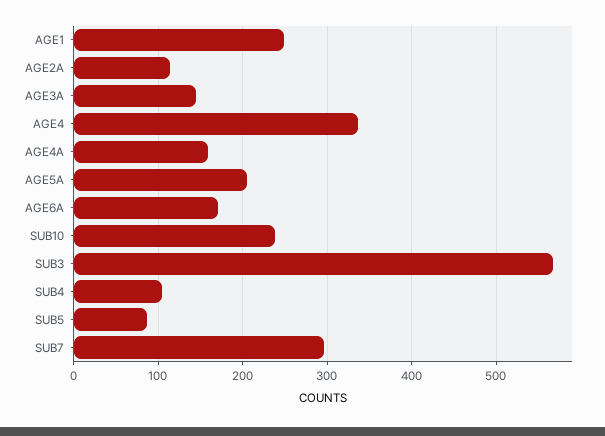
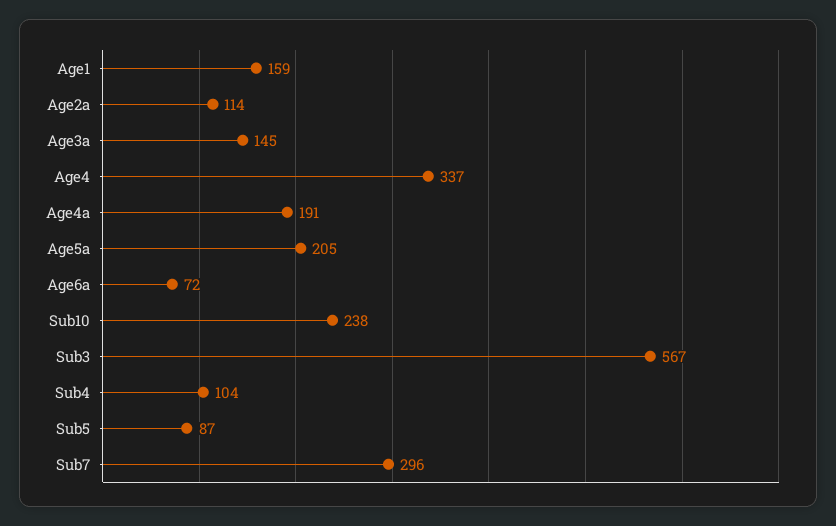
AGE1: 250 -> 159
AGE4A: 160 -> 191
AGE6A: 170 -> 72

